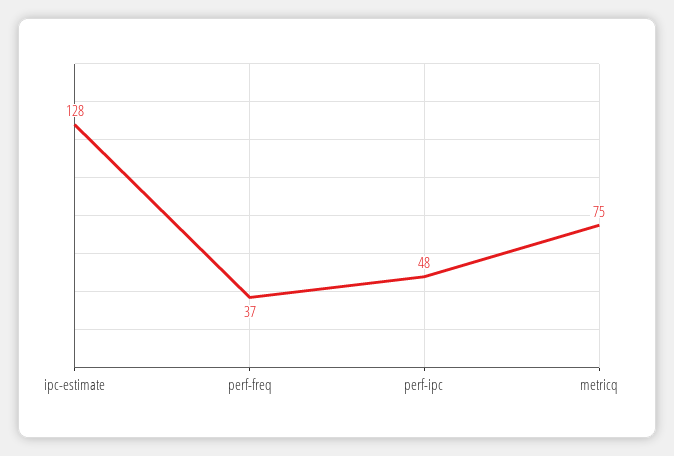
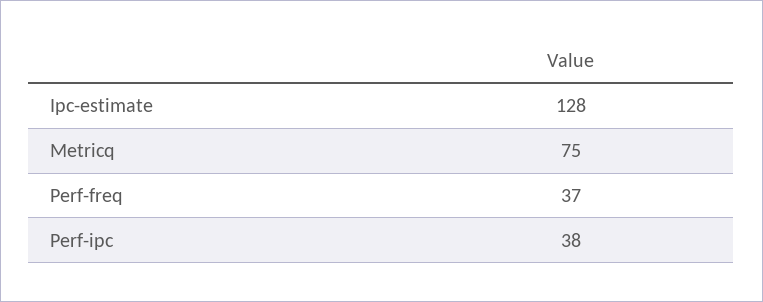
perf-ipc: 48 -> 38

